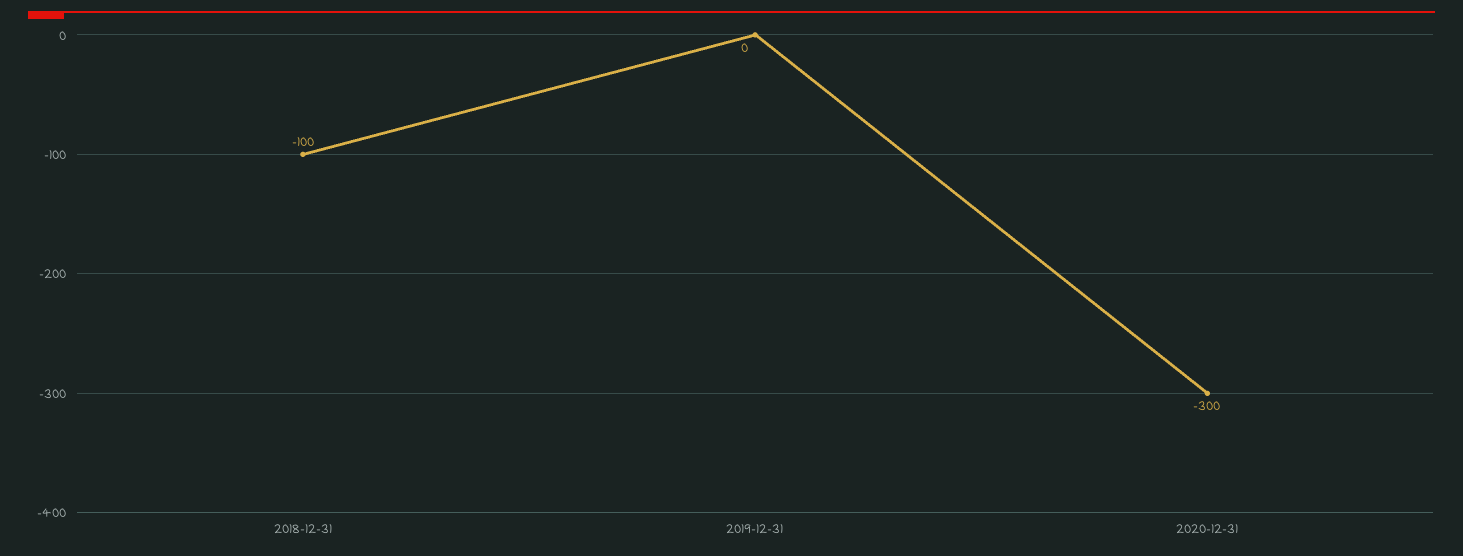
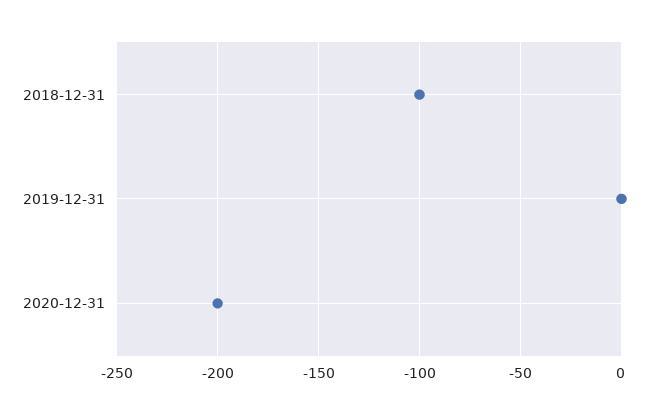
2020-12-31: -300 -> -200

